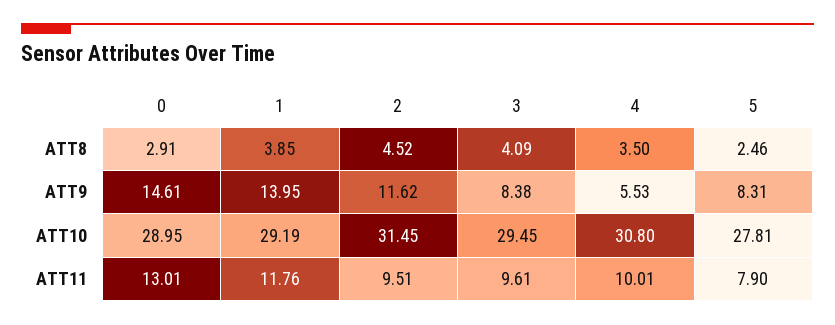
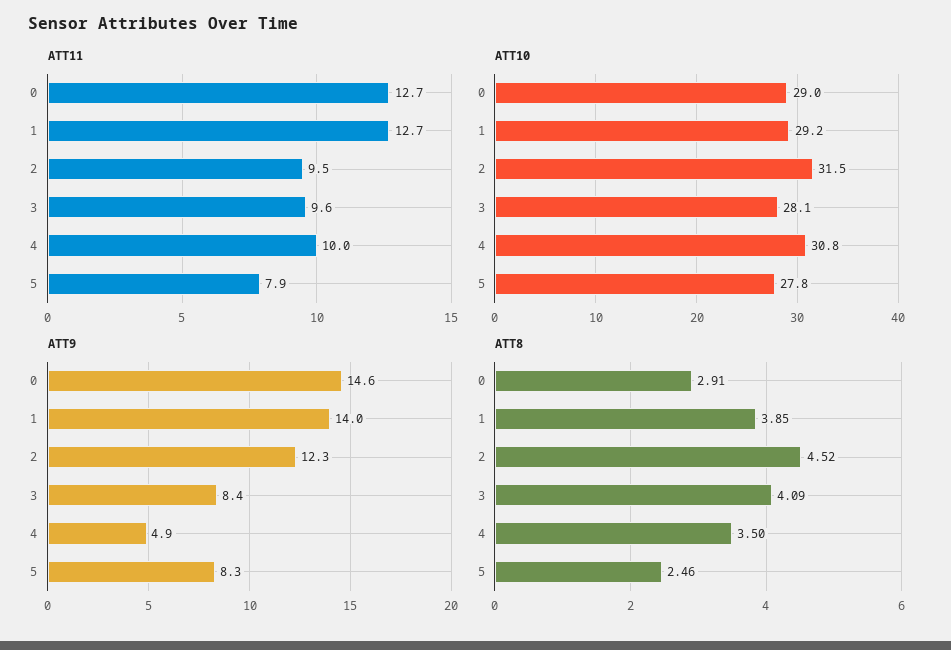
ATT9, 2: 11.62 -> 12.3
ATT9, 4: 5.53 -> 4.9
ATT10, 3: 29.45 -> 28.1
ATT11, 0: 13.01 -> 12.7
ATT11, 1: 11.76 -> 12.7

